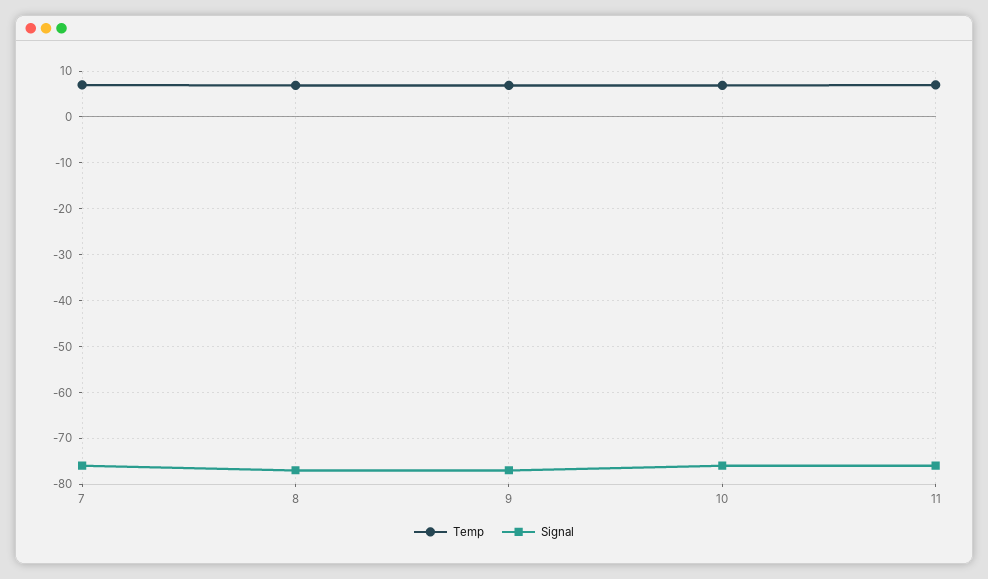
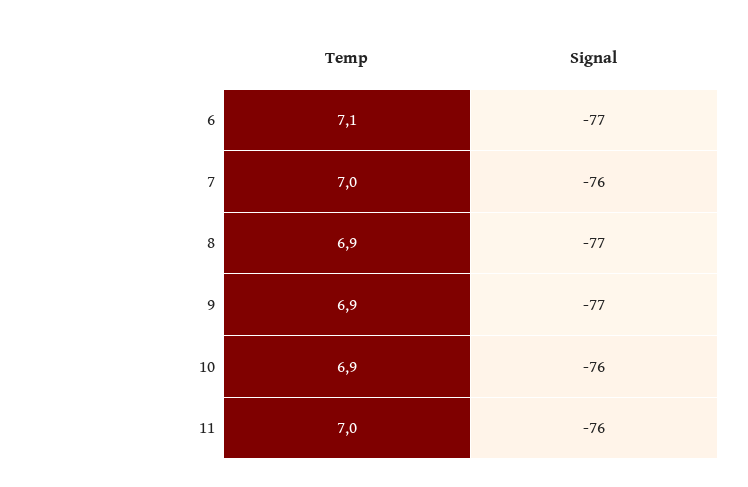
Temp, 6: none -> 7.1
Signal, 6: none -> -77

